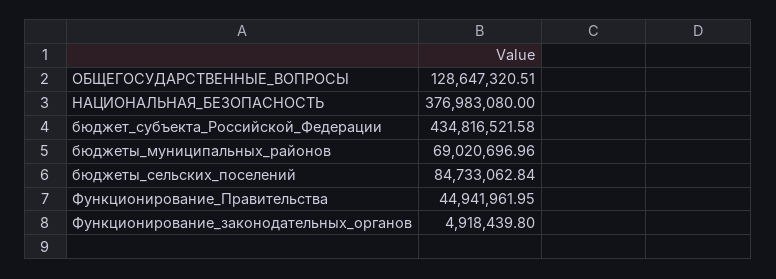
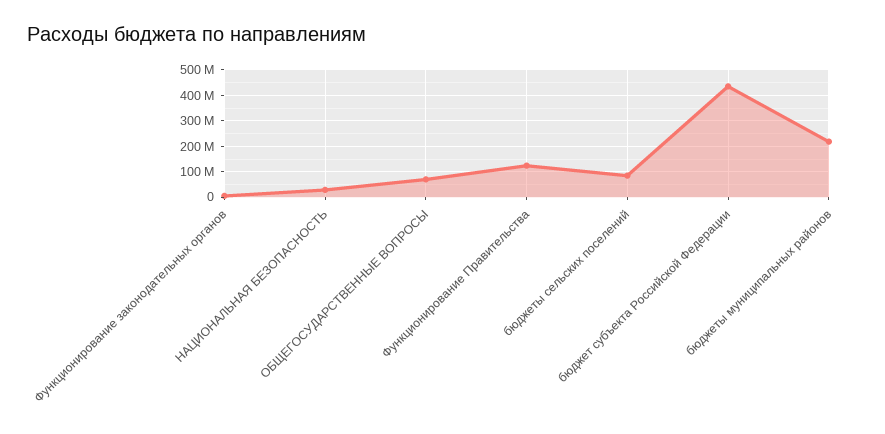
ОБЩЕГОСУДАРСТВЕННЫЕ_ВОПРОСЫ: 128647320.51 -> 75000000
НАЦИОНАЛЬНАЯ_БЕЗОПАСНОСТЬ: 376983080 -> 25000000
бюджеты_муниципальных_районов: 69020696.96 -> 225000000
Функционирование_Правительства: 44941961.95 -> 125000000

